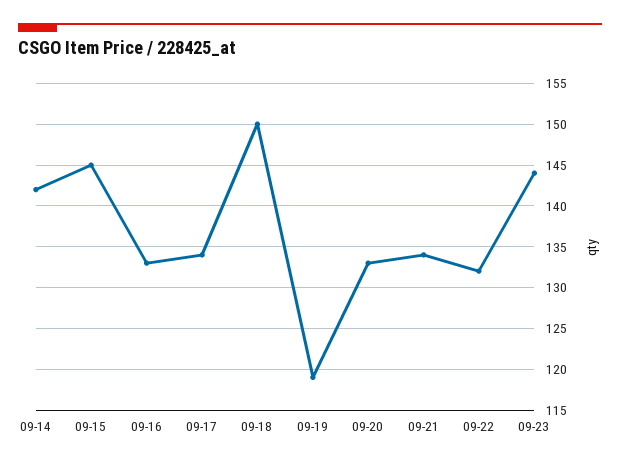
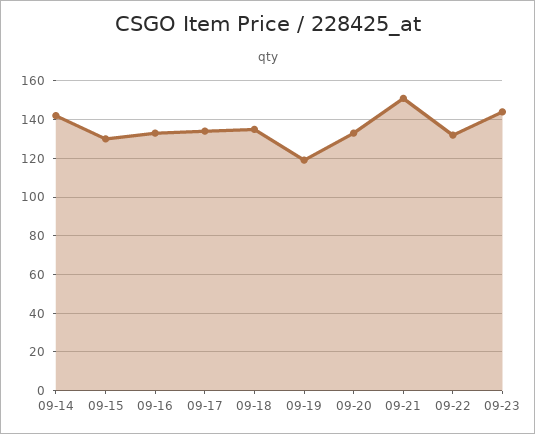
09-15: 145 -> 130
09-18: 150 -> 135
09-21: 134 -> 150

